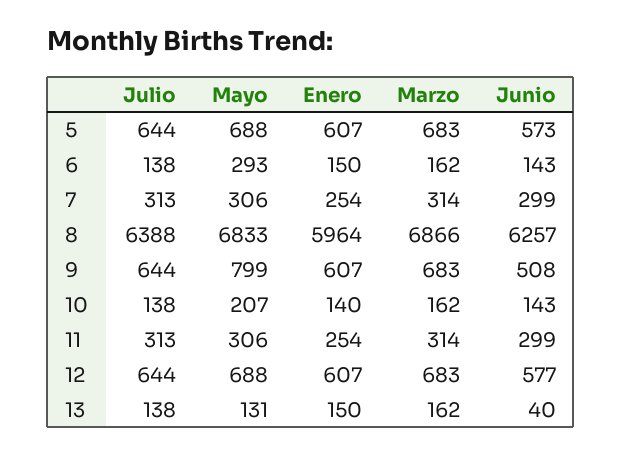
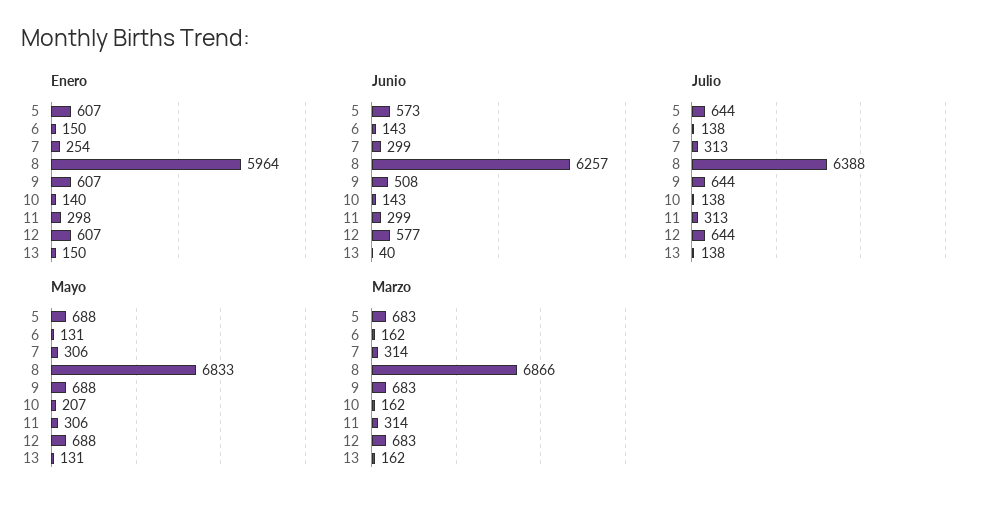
Mayo, 6: 293 -> 131
Mayo, 9: 799 -> 688
Enero, 11: 254 -> 298

